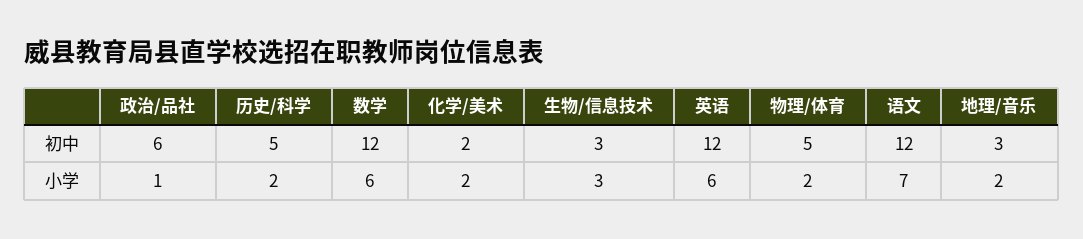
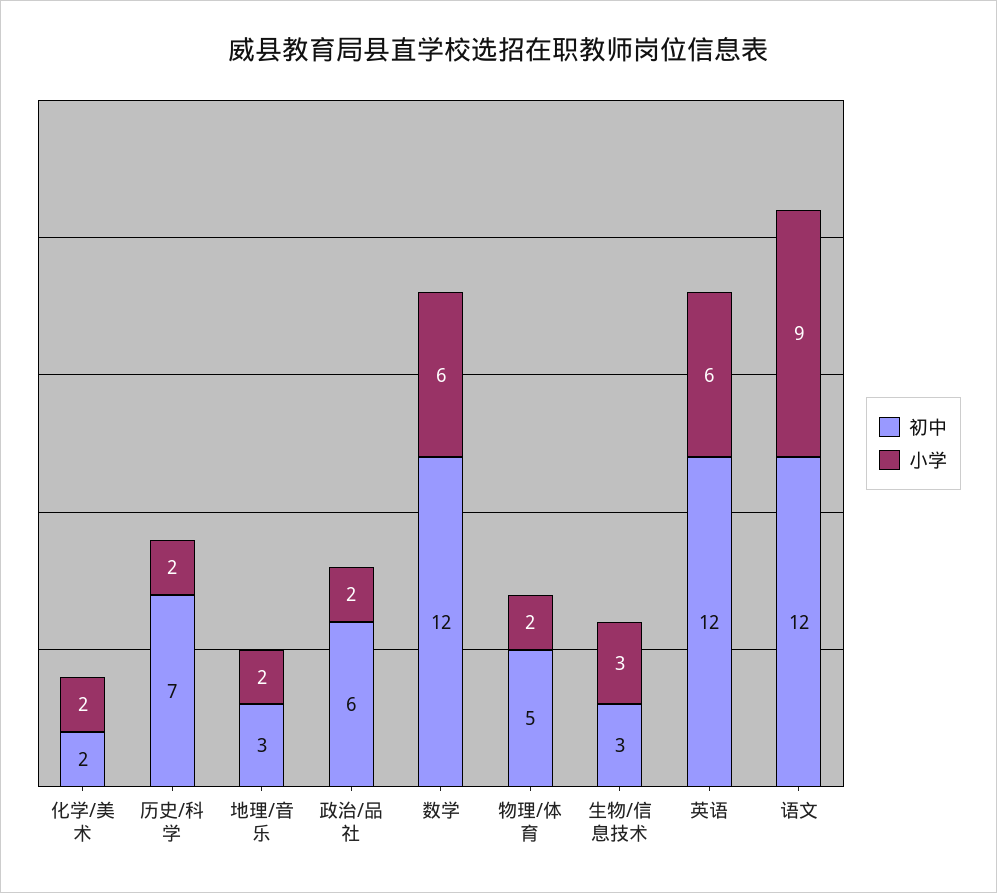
初中, 历史/科学: 5 -> 7
小学, 政治/品社: 1 -> 2
小学, 语文: 7 -> 9

